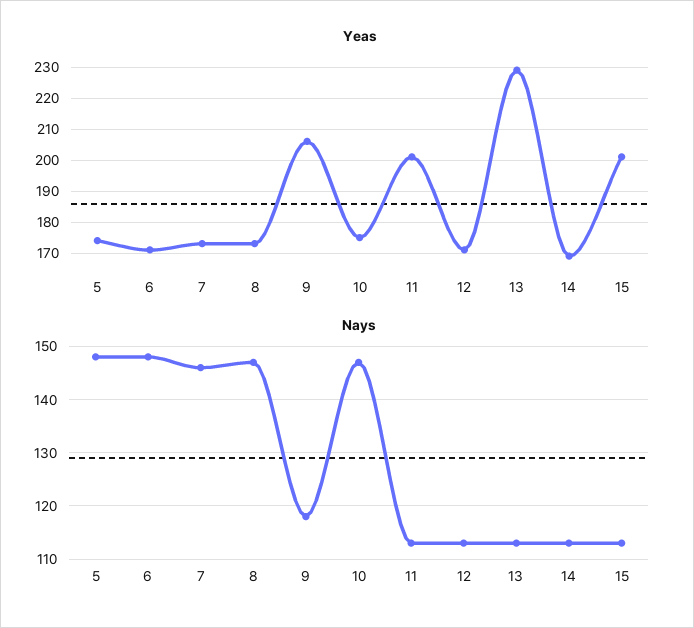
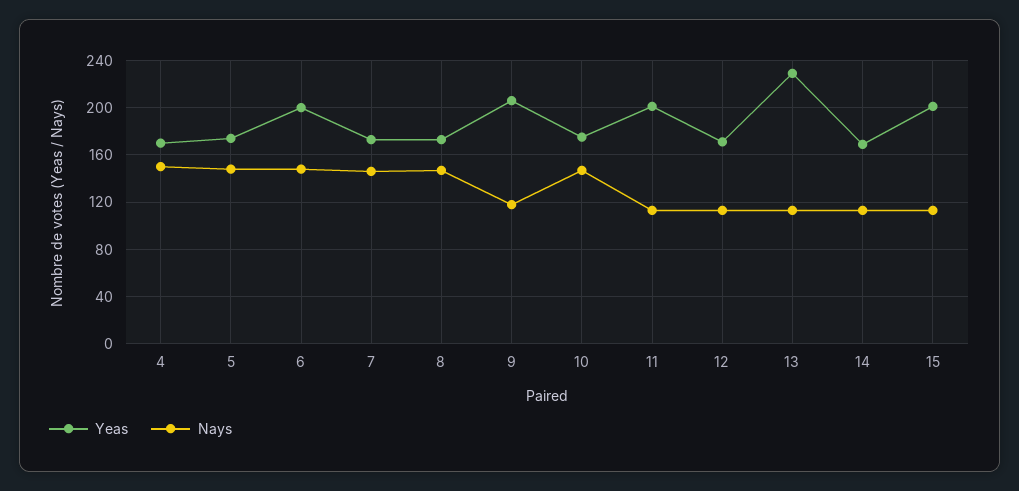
Yeas, 6: 170 -> 200
Yeas, 4: none -> 170
Nays, 4: none -> 150

